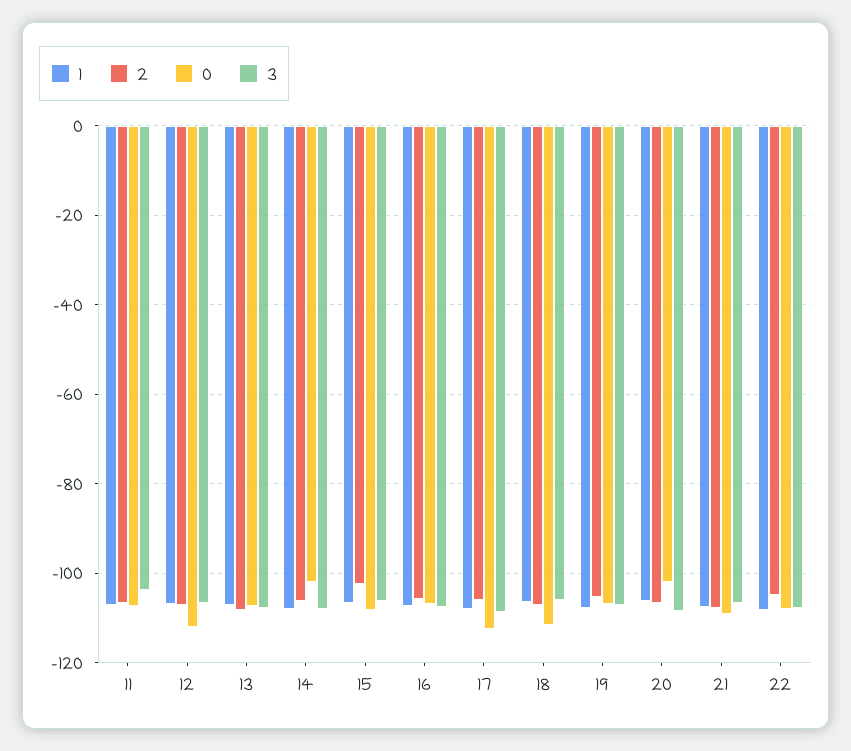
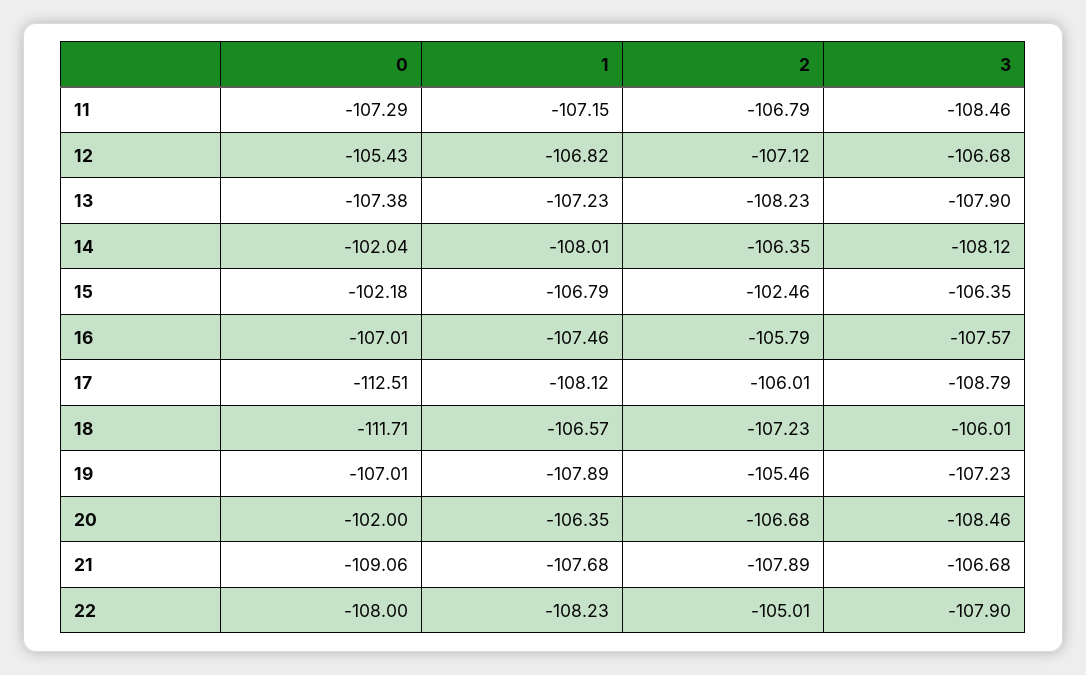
3, 11: -104 -> -108.46
0, 12: -112 -> -105.43
0, 15: -108 -> -102.18

